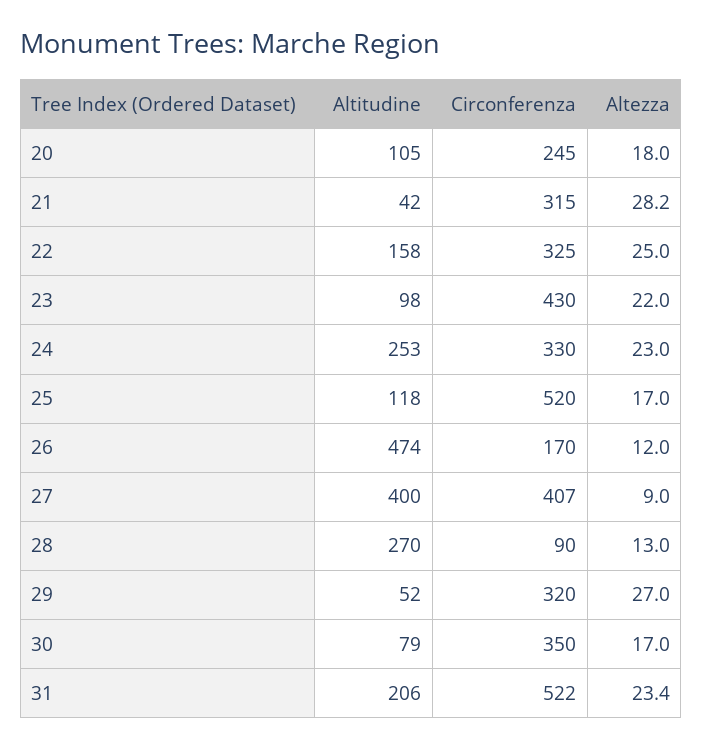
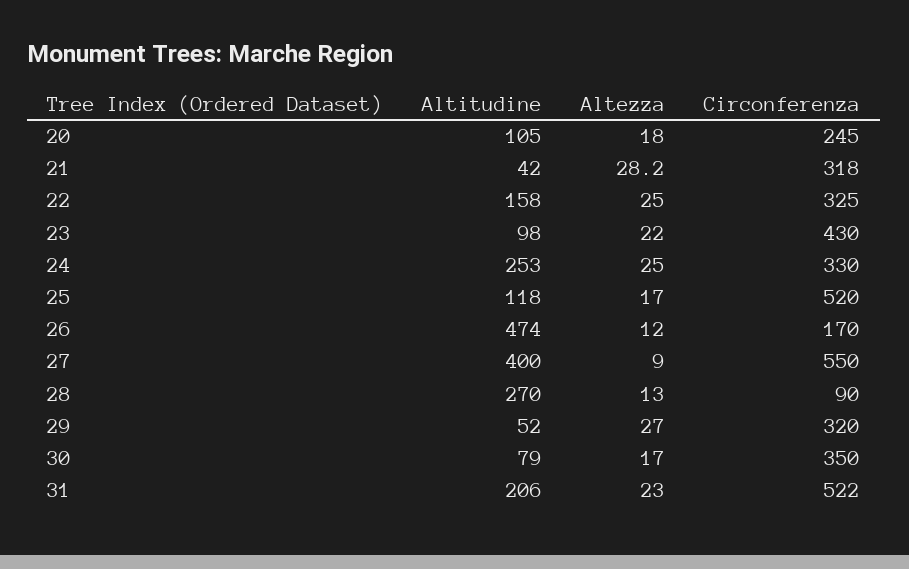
Circonferenza, 21: 315 -> 318
Altezza, 24: 23 -> 25
Circonferenza, 27: 407 -> 550
Altezza, 31: 23.4 -> 23

